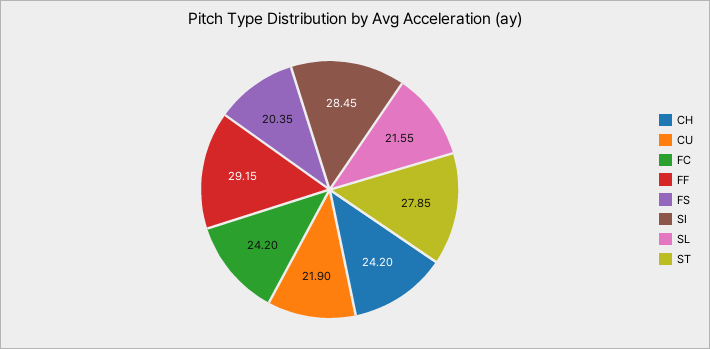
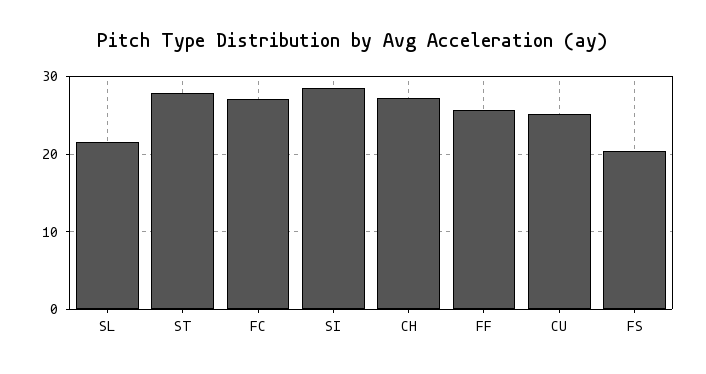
CH: 24.2 -> 27
CU: 21.9 -> 25
FC: 24.2 -> 27
FF: 29.15 -> 26

